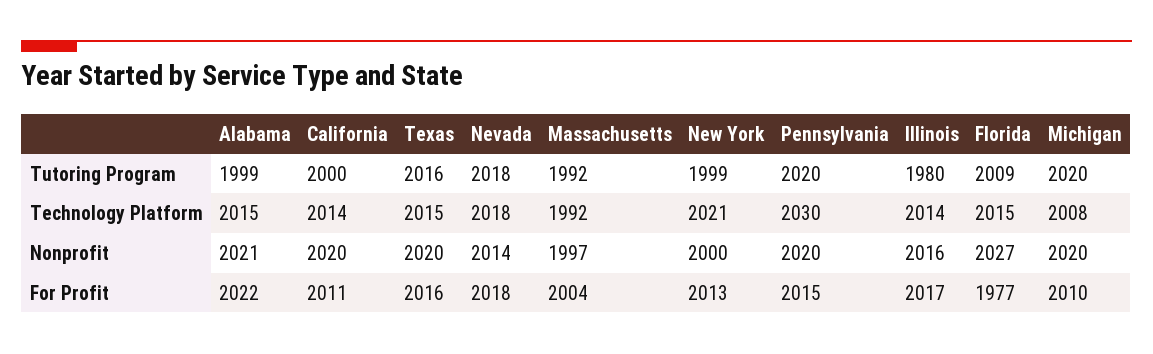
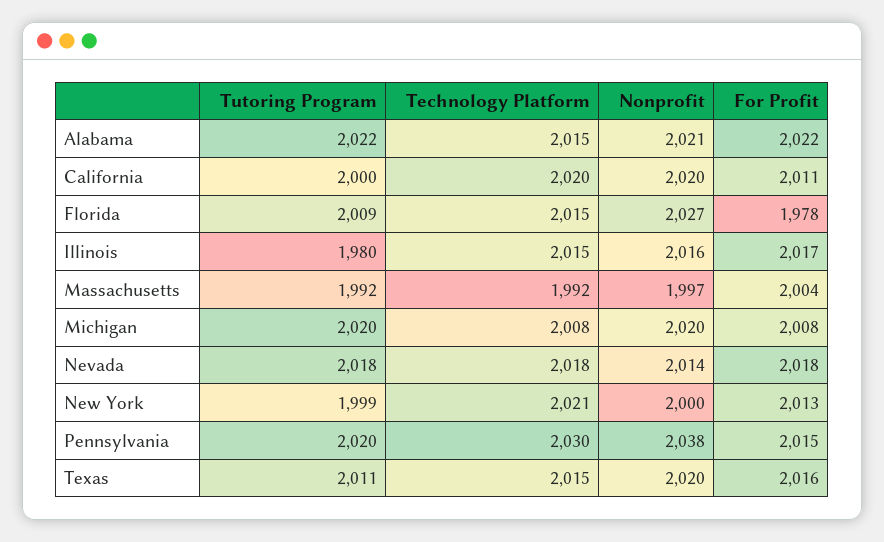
Alabama, Tutoring Program: 1999 -> 2022
Texas, Tutoring Program: 2016 -> 2011
California, Technology Platform: 2014 -> 2020
Illinois, Technology Platform: 2014 -> 2015
Pennsylvania, Nonprofit: 2020 -> 2038
Florida, For Profit: 1977 -> 1978
Michigan, For Profit: 2010 -> 2008

